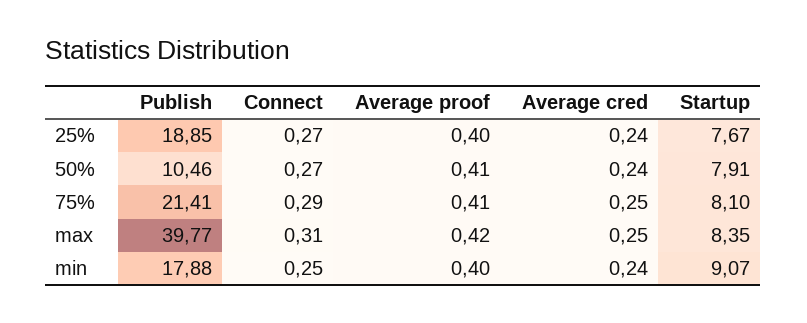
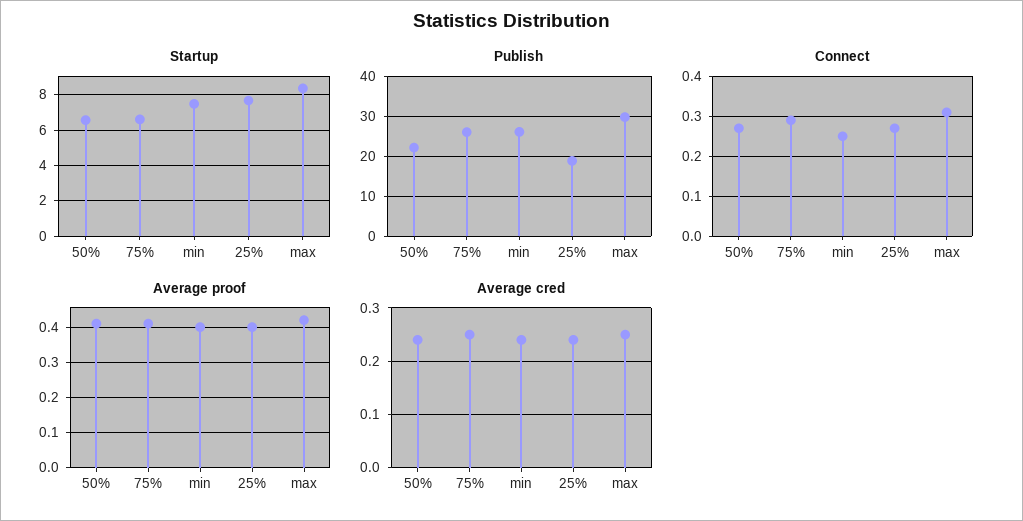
Publish, 50%: 10.46 -> 22
Startup, 50%: 7.91 -> 6.5
Publish, 75%: 21.41 -> 26
Startup, 75%: 8.1 -> 6.5
Publish, max: 39.77 -> 30
Publish, min: 17.88 -> 26
Startup, min: 9.07 -> 7.5

